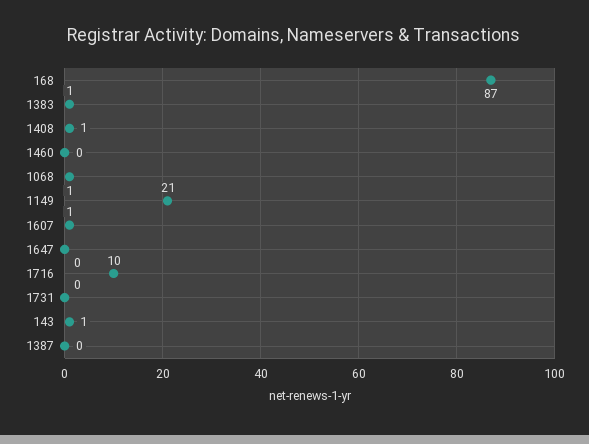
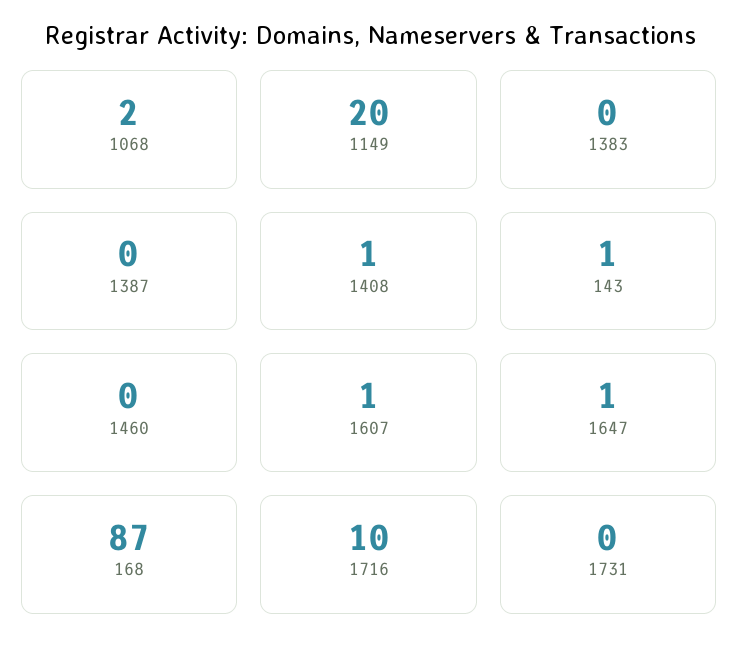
1383: 1 -> 0
1068: 1 -> 2
1149: 21 -> 20
1647: 0 -> 1

